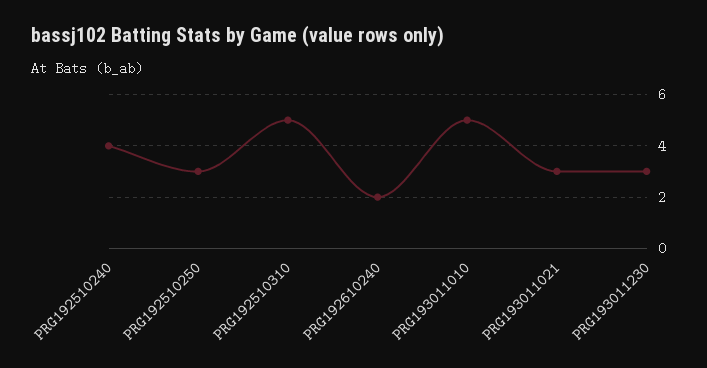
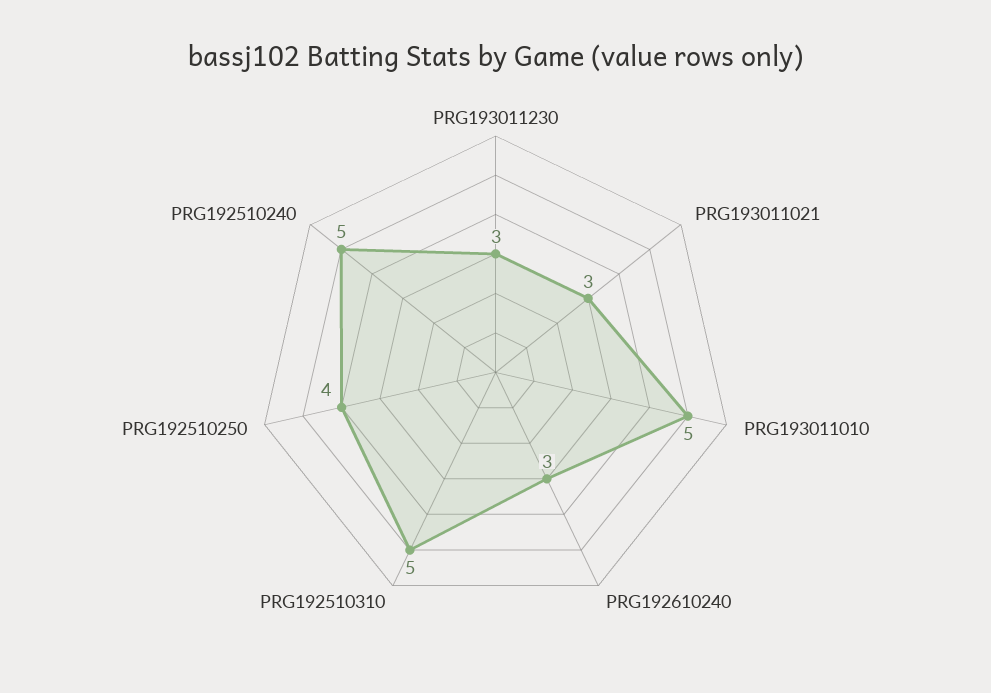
PRG192510240: 4 -> 5
PRG192510250: 3 -> 4
PRG192610240: 2 -> 3

